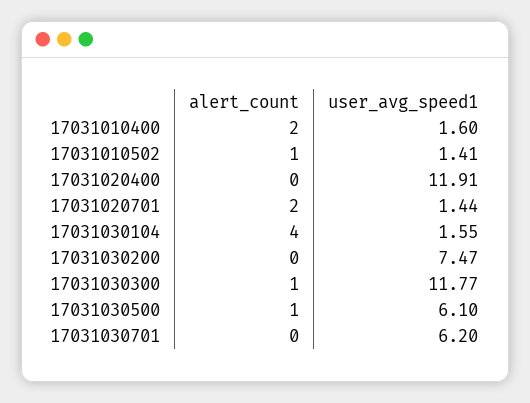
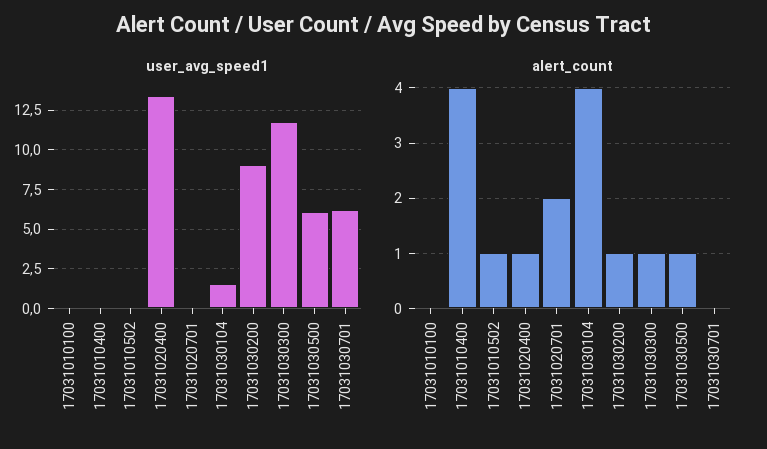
alert_count, 17031010400: 2 -> 4
user_avg_speed1, 17031010400: 1.6 -> 0
user_avg_speed1, 17031010502: 1.41 -> 0
alert_count, 17031020400: 0 -> 1
user_avg_speed1, 17031020400: 11.91 -> 13.5
user_avg_speed1, 17031020701: 1.44 -> 0
alert_count, 17031030200: 0 -> 1
user_avg_speed1, 17031030200: 7.47 -> 9
user_avg_speed1, 17031010100: none -> 0
alert_count, 17031010100: none -> 0

